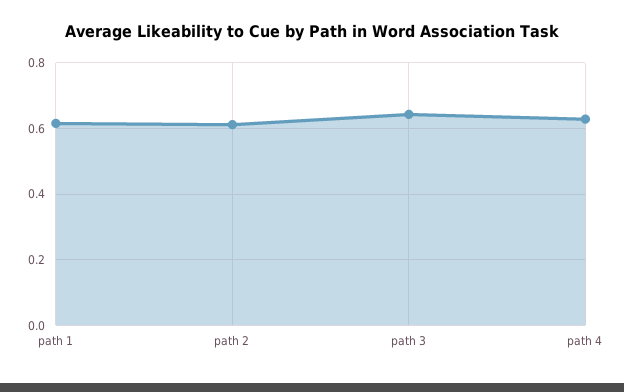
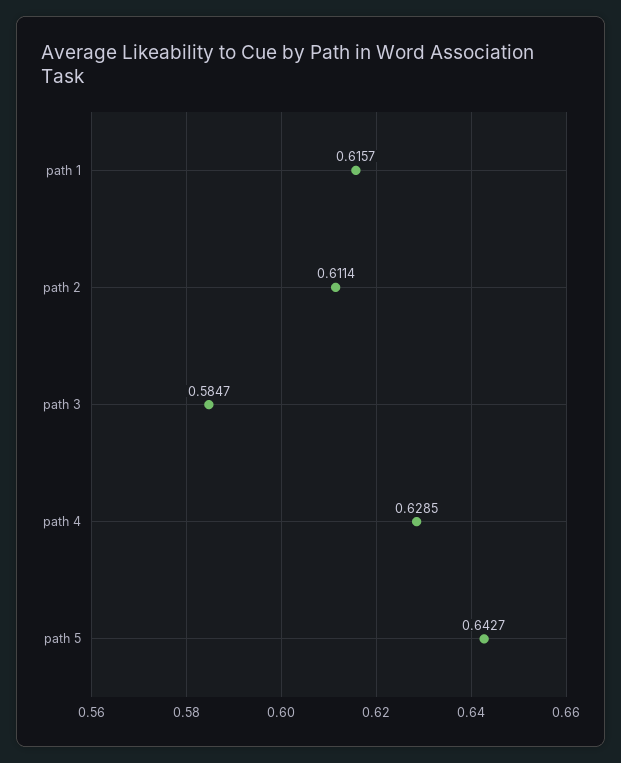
path 3: 0.64 -> 0.5847
path 5: none -> 0.6427

